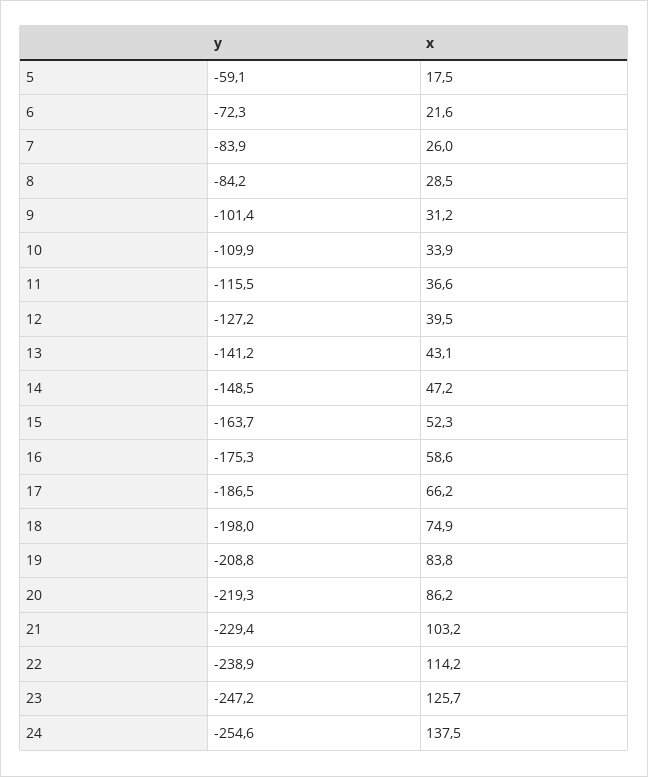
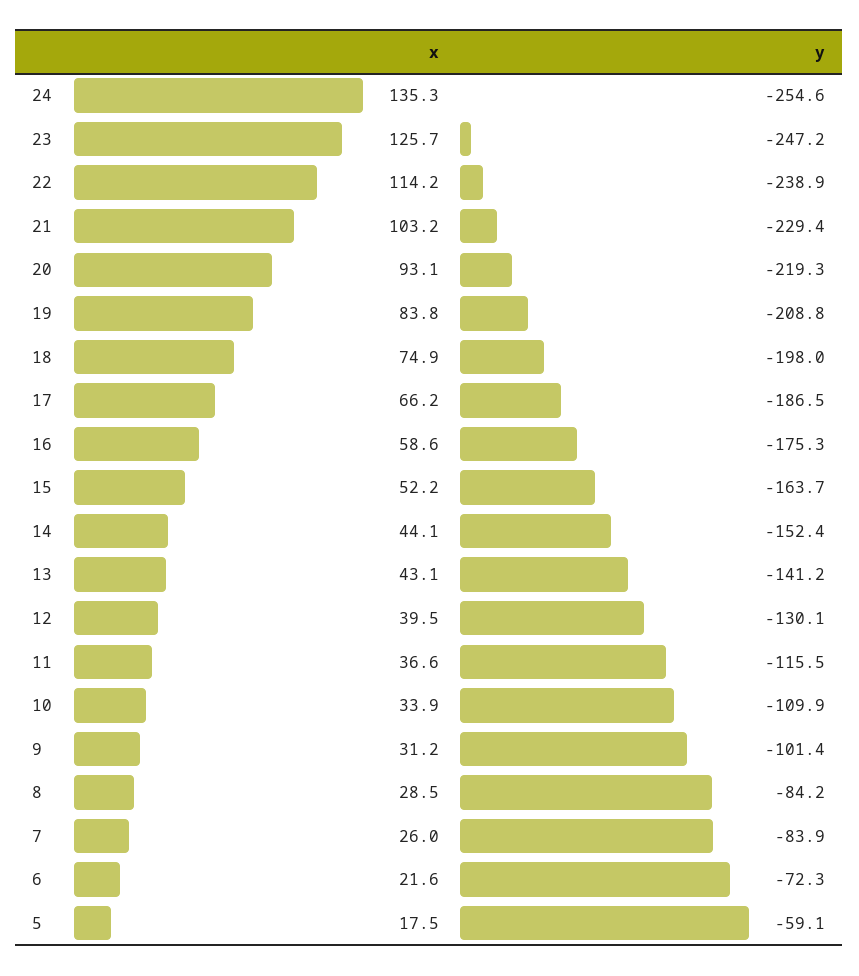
y, 12: -127.2 -> -130.1
y, 14: -148.5 -> -152.4
x, 14: 47.2 -> 44.1
x, 15: 52.3 -> 52.2
x, 20: 86.2 -> 93.1
x, 24: 137.5 -> 135.3

